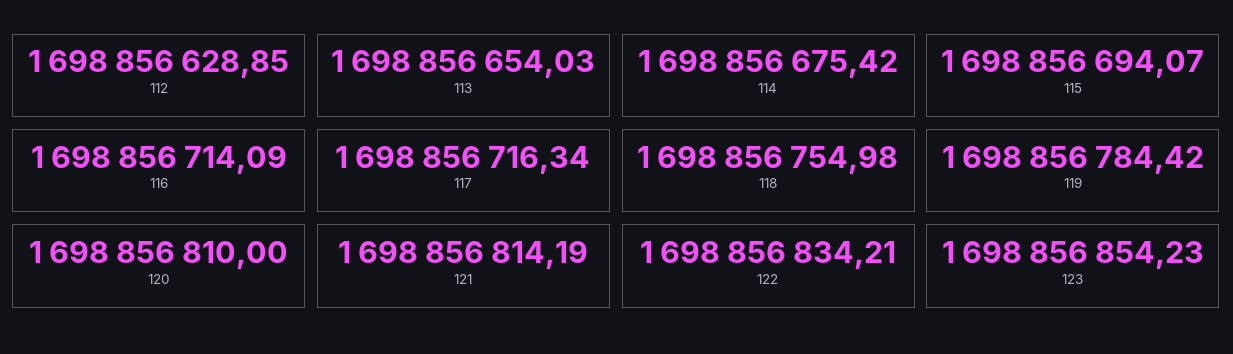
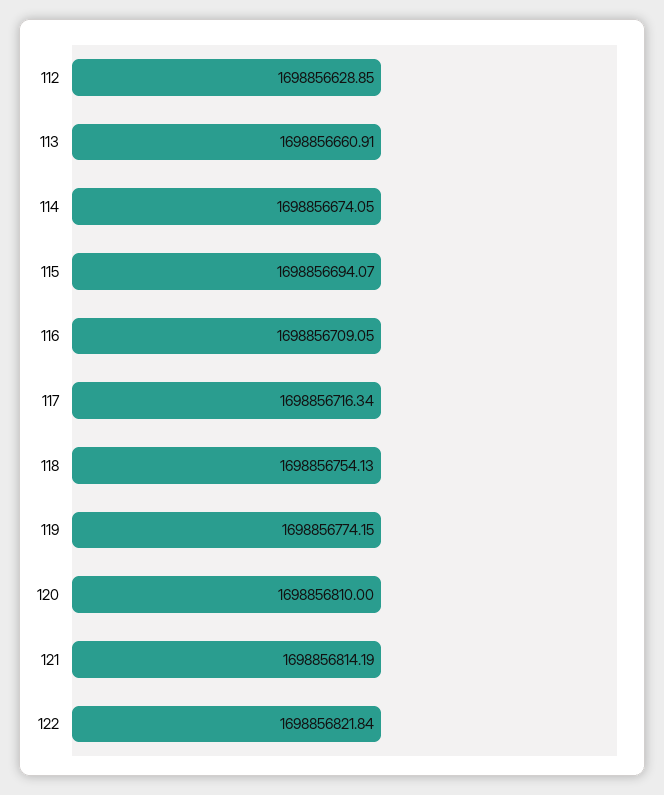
113: 1698856654.03 -> 1698856660.91
114: 1698856675.42 -> 1698856674.05
116: 1698856714.09 -> 1698856709.05
118: 1698856754.98 -> 1698856754.13
119: 1698856784.42 -> 1698856774.15
122: 1698856834.21 -> 1698856821.84
123: 1698856854.23 -> none

